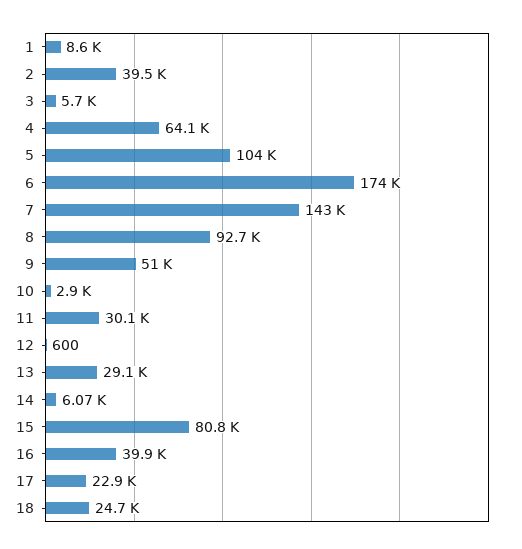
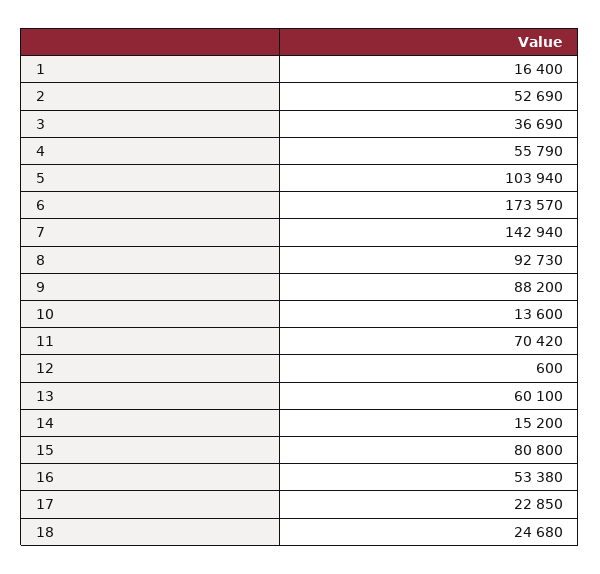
1: 8600 -> 16400
2: 39500 -> 52690
3: 5700 -> 36690
4: 64100 -> 55790
9: 51000 -> 88200
10: 2900 -> 13600
11: 30100 -> 70420
13: 29100 -> 60100
14: 6070 -> 15200
16: 39900 -> 53380

